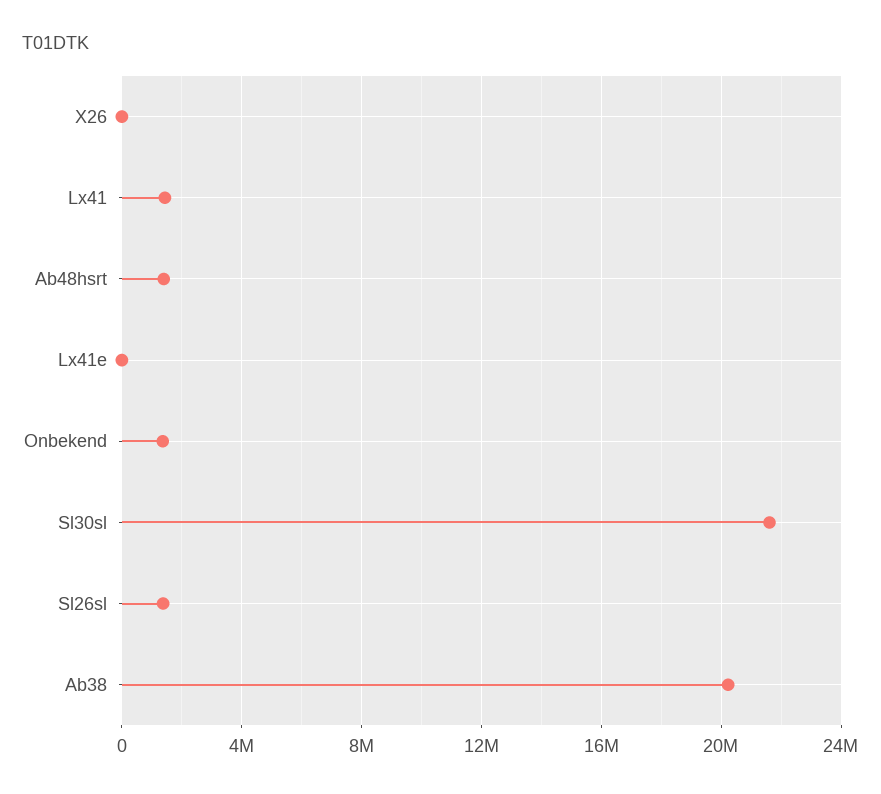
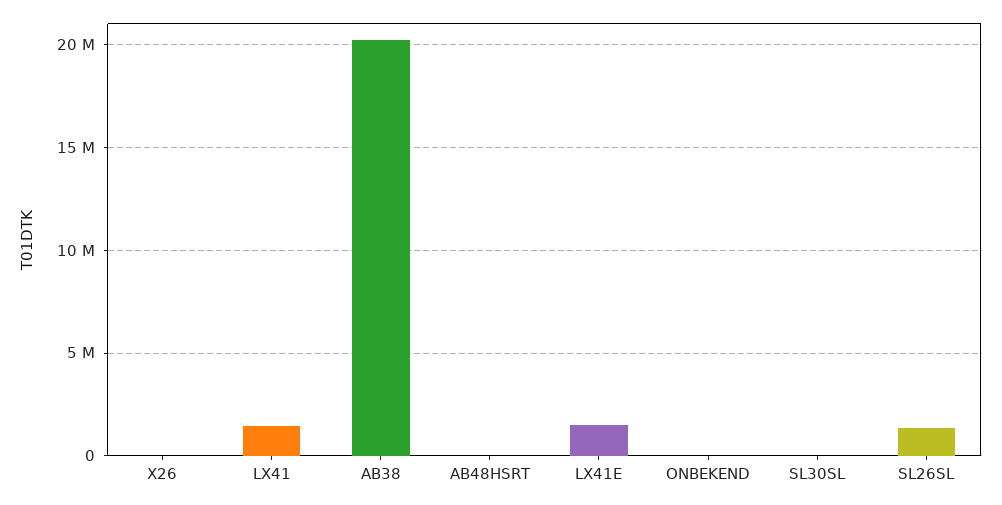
Ab48hsrt: 1500000 -> 0
Lx41e: 0 -> 1500000
Onbekend: 1500000 -> 0
Sl30sl: 21500000 -> 0

